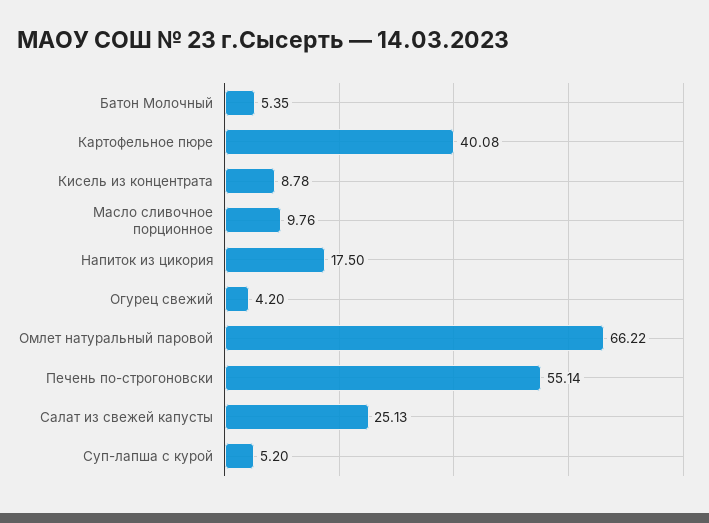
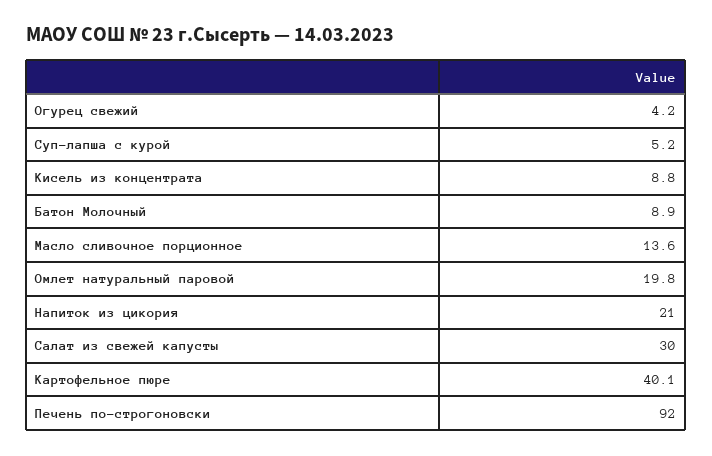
Батон Молочный: 5.35 -> 8.9
Масло сливочное порционное: 9.76 -> 13.6
Напиток из цикория: 17.5 -> 21
Омлет натуральный паровой: 66.22 -> 19.8
Печень по-строгоновски: 55.14 -> 92
Салат из свежей капусты: 25.13 -> 30

